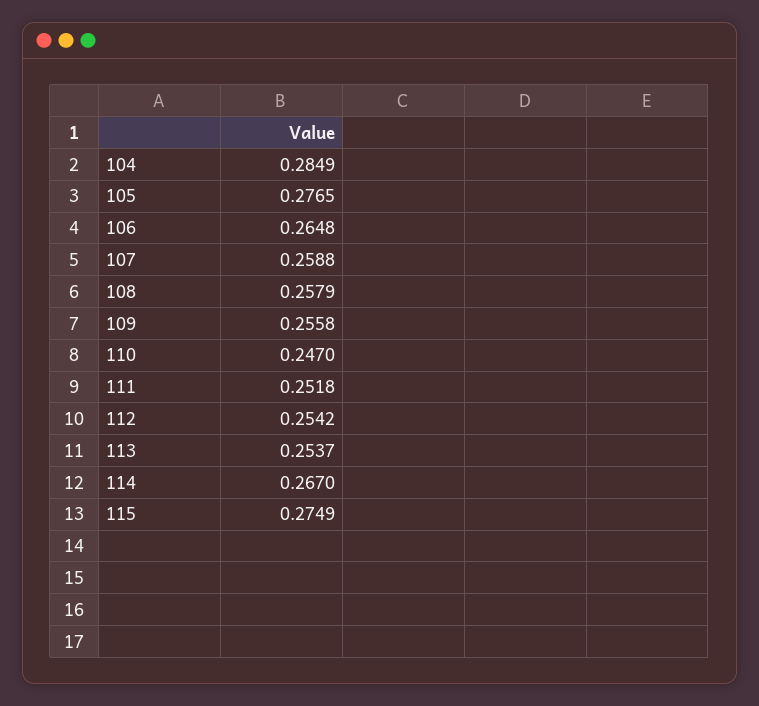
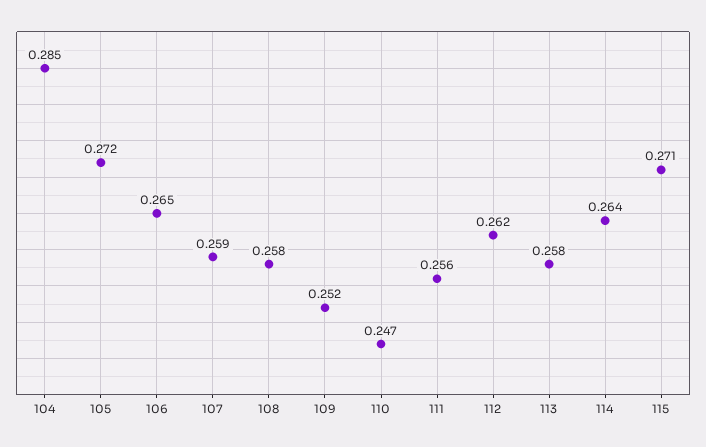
105: 0.2765 -> 0.272
109: 0.2558 -> 0.252
111: 0.2518 -> 0.256
112: 0.2542 -> 0.262
113: 0.2537 -> 0.258
114: 0.267 -> 0.264
115: 0.2749 -> 0.271

